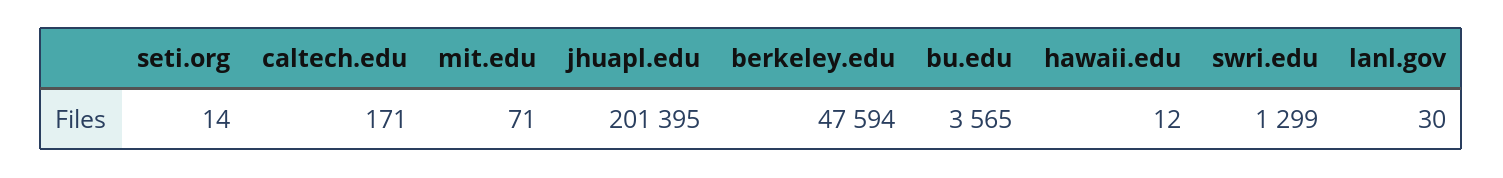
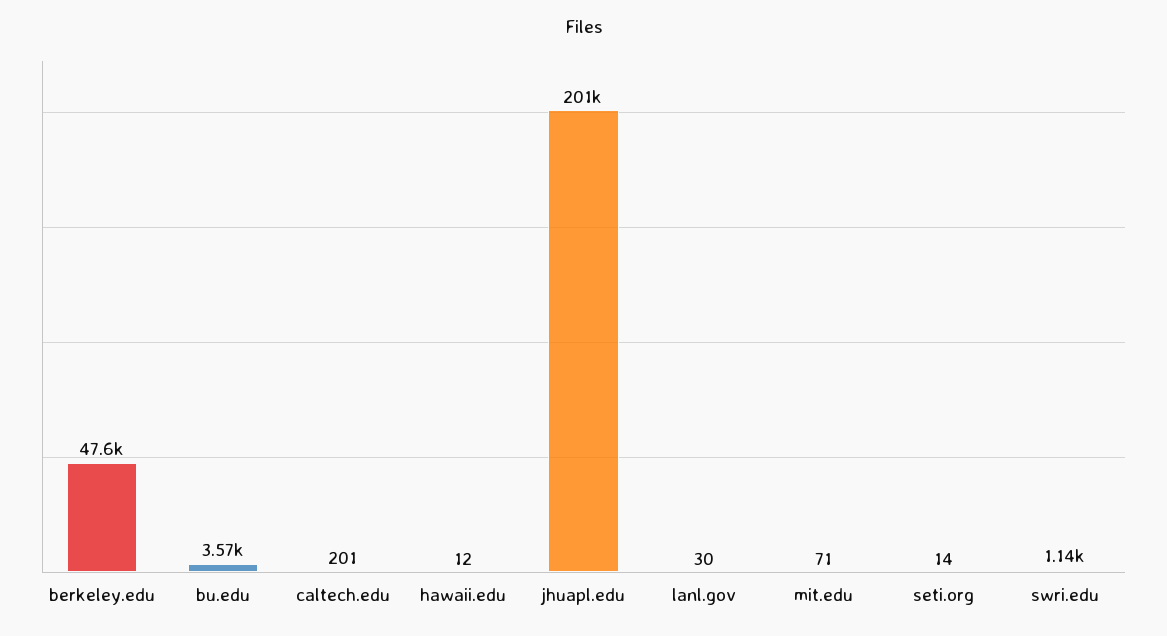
caltech.edu: 171 -> 201
swri.edu: 1299 -> 1140

